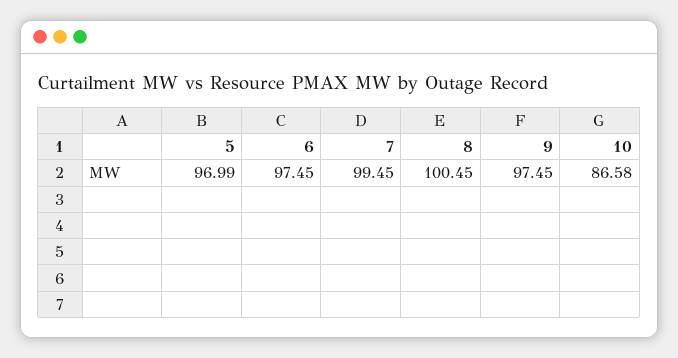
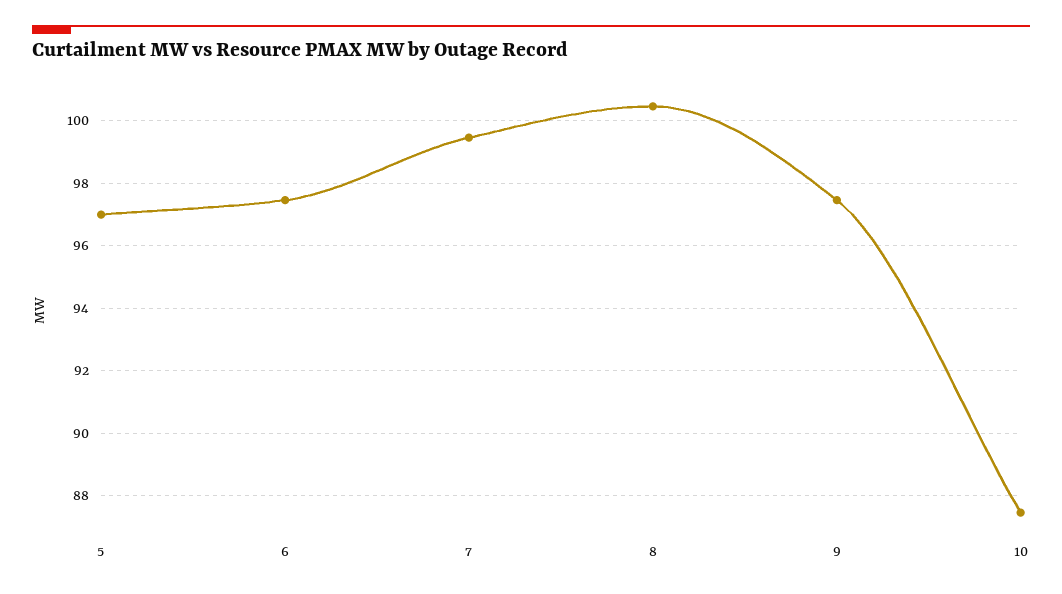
10: 86.58 -> 87.4

